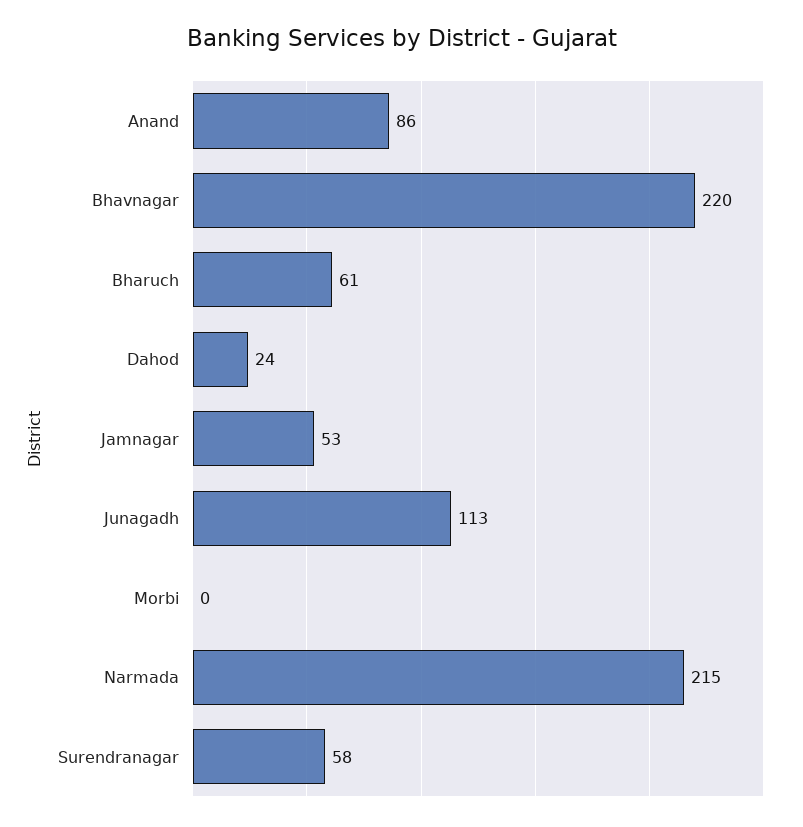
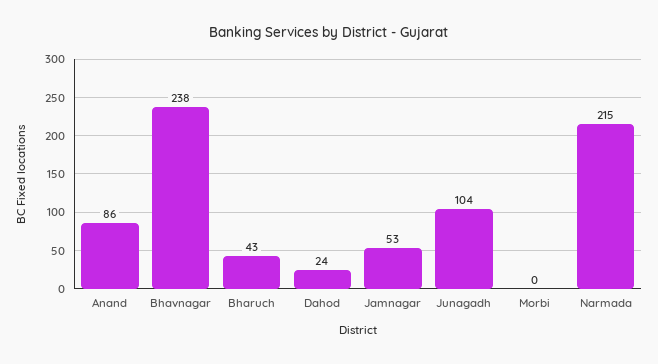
Bhavnagar: 220 -> 238
Bharuch: 61 -> 43
Junagadh: 113 -> 104
Surendranagar: 58 -> none

